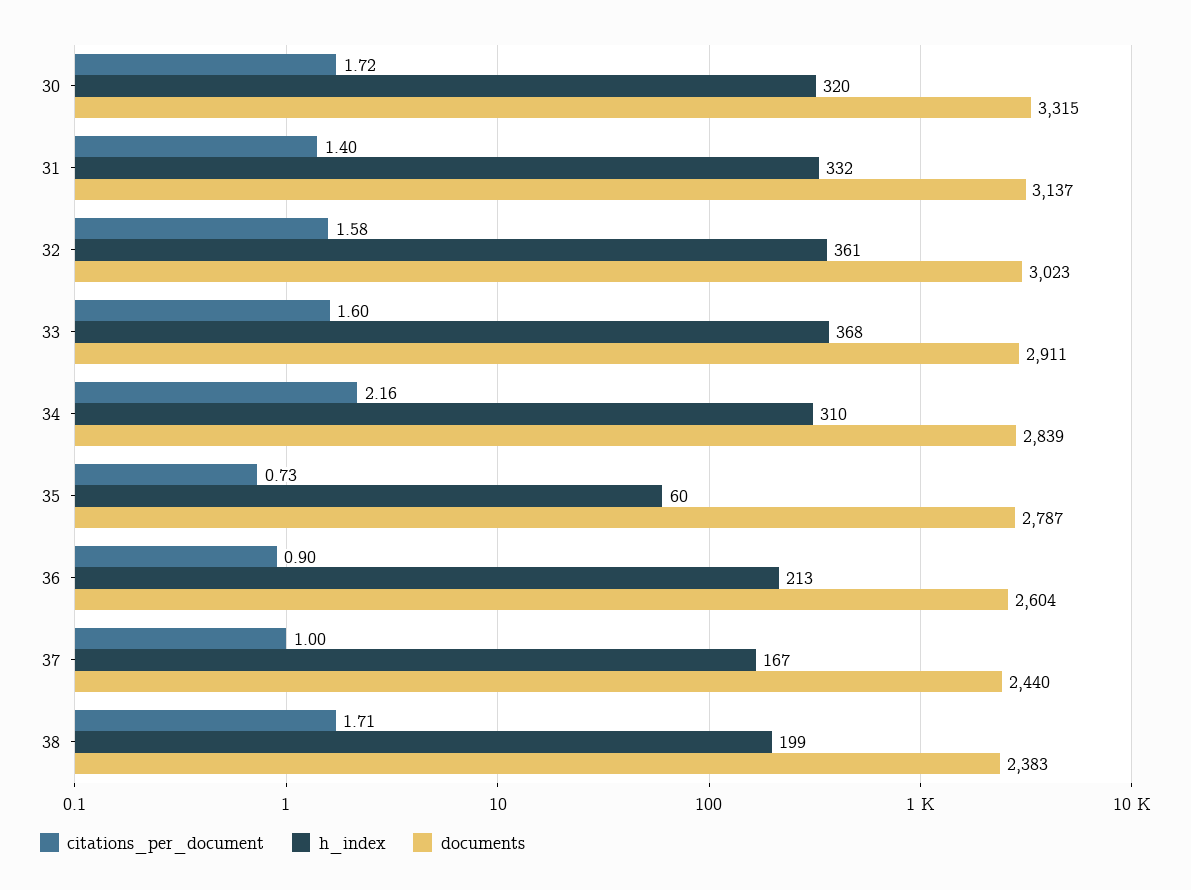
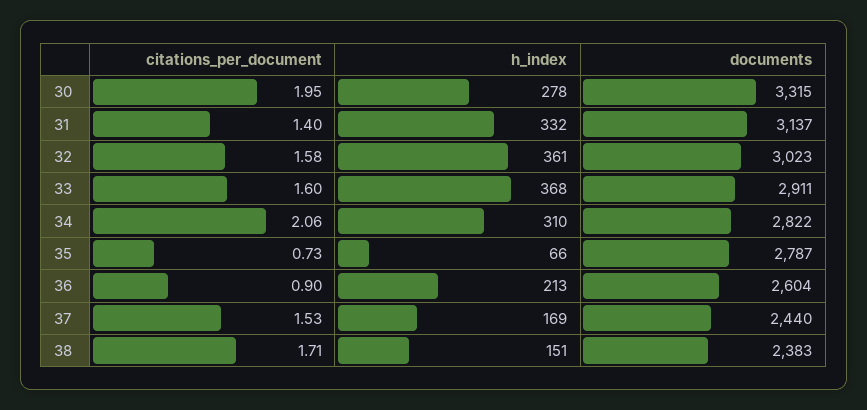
citations_per_document, 30: 1.72 -> 1.95
h_index, 30: 320 -> 278
citations_per_document, 34: 2.16 -> 2.06
documents, 34: 2839 -> 2822
h_index, 35: 60 -> 66
citations_per_document, 37: 1 -> 1.53
h_index, 37: 167 -> 169
h_index, 38: 199 -> 151

